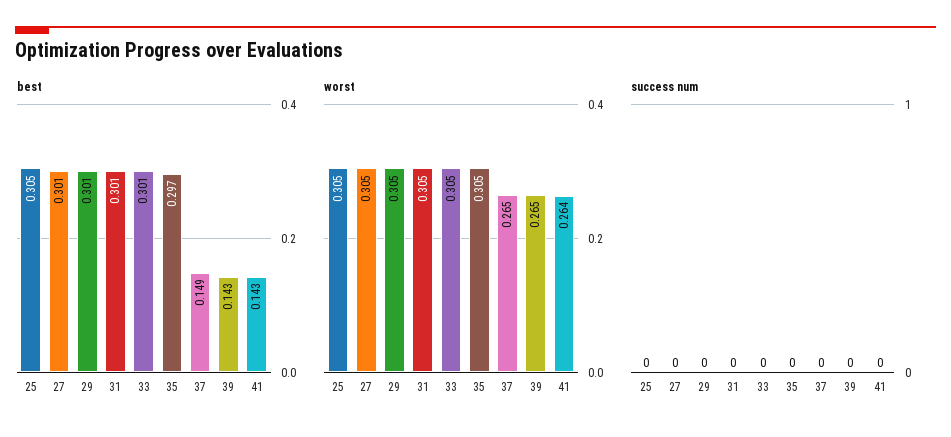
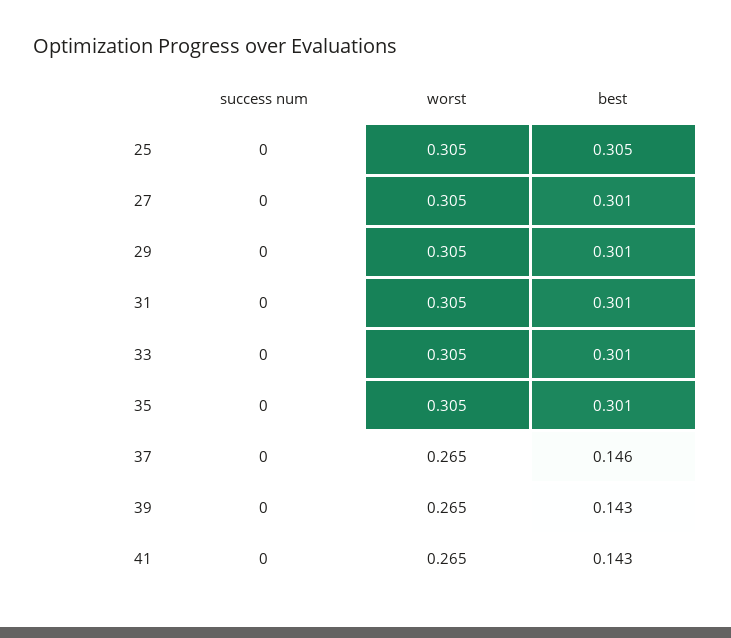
best, 35: 0.297 -> 0.301
best, 37: 0.149 -> 0.146
worst, 41: 0.264 -> 0.265

